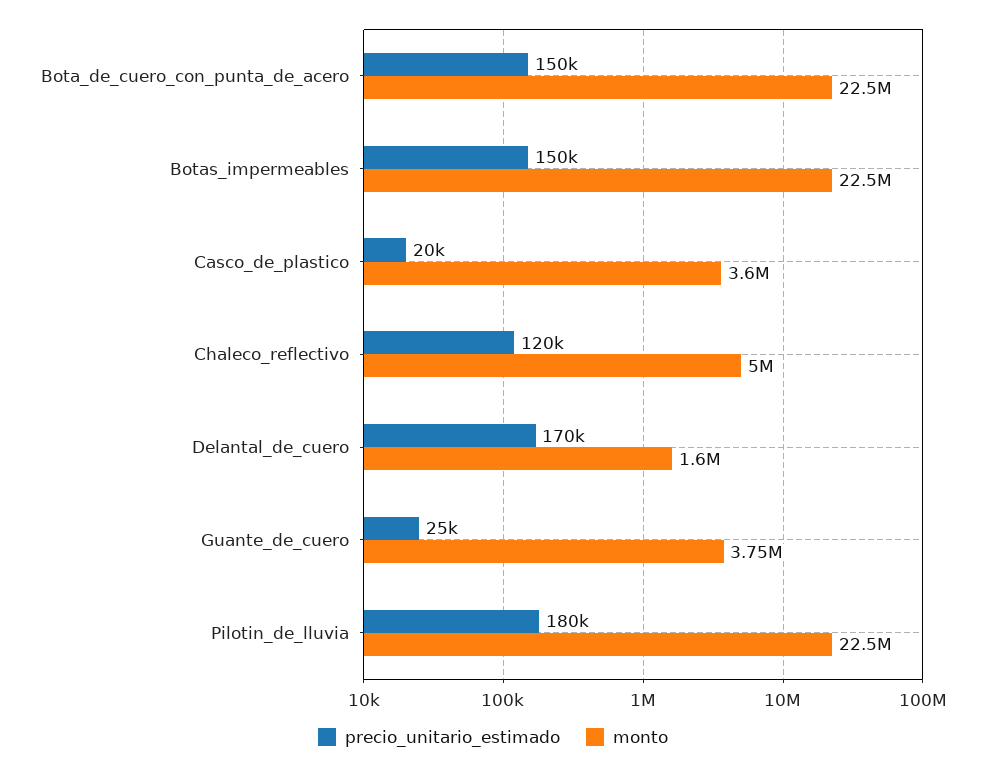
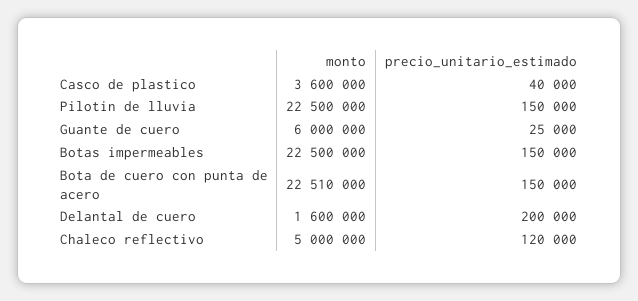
monto, Bota_de_cuero_con_punta_de_acero: 22500000 -> 22510000
precio_unitario_estimado, Casco_de_plastico: 20000 -> 40000
precio_unitario_estimado, Delantal_de_cuero: 170000 -> 200000
monto, Guante_de_cuero: 3750000 -> 6000000
precio_unitario_estimado, Pilotin_de_lluvia: 180000 -> 150000

